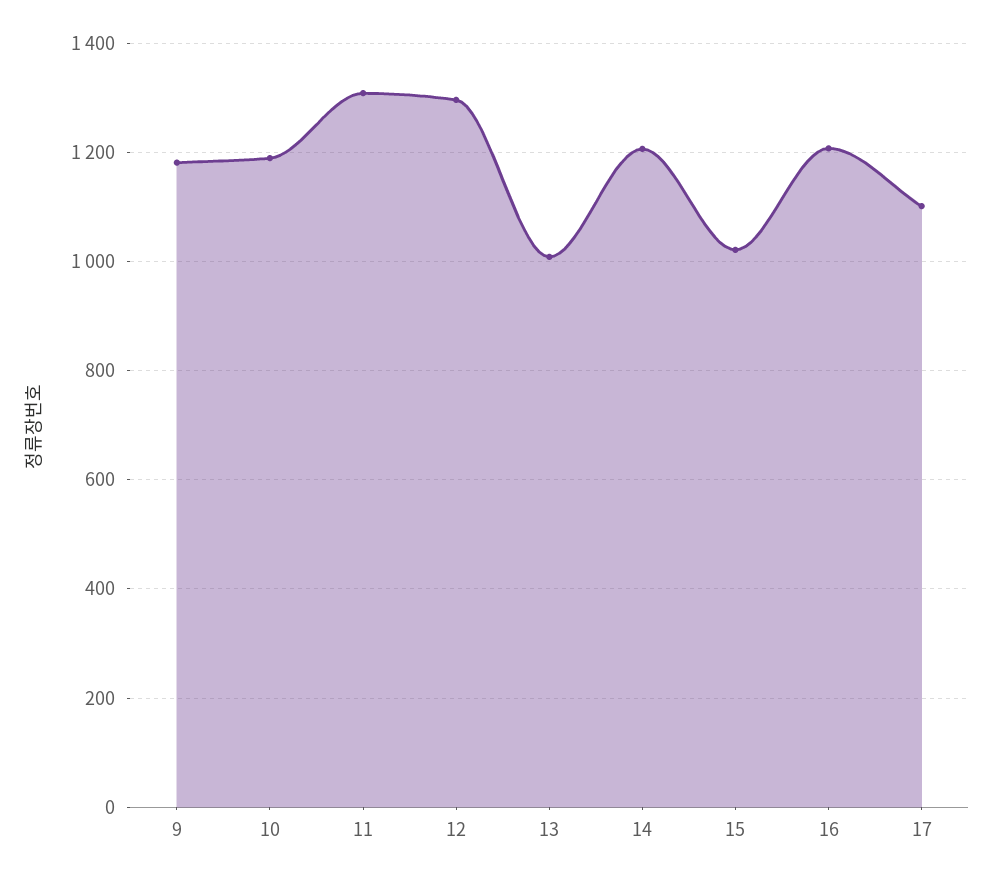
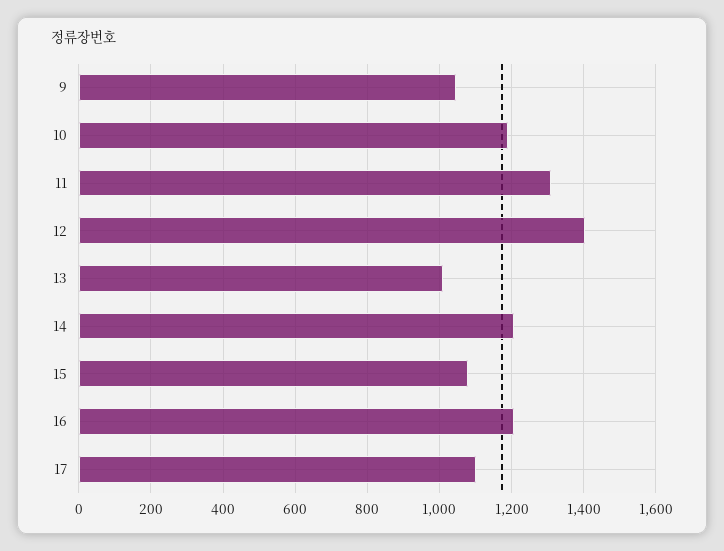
9: 1180 -> 1040
12: 1300 -> 1400
15: 1020 -> 1080

